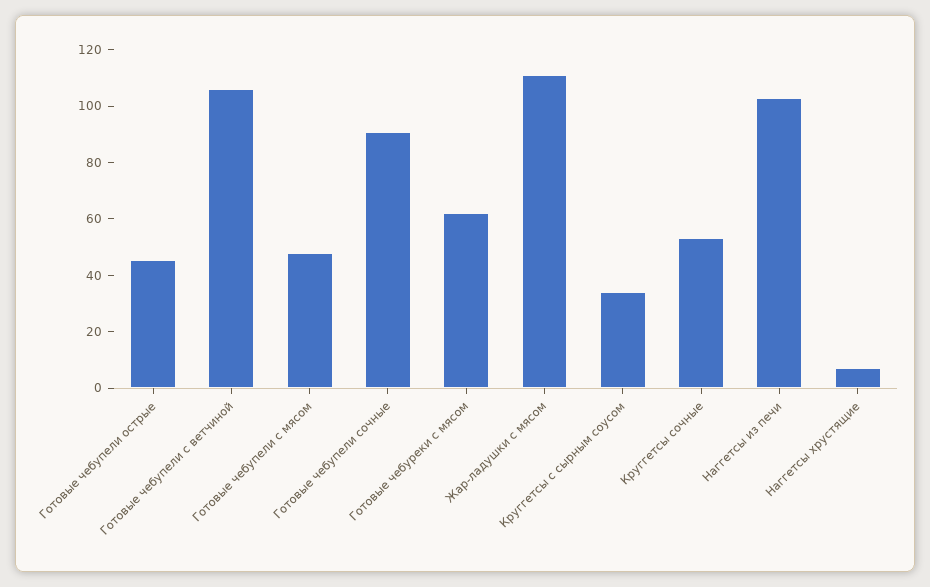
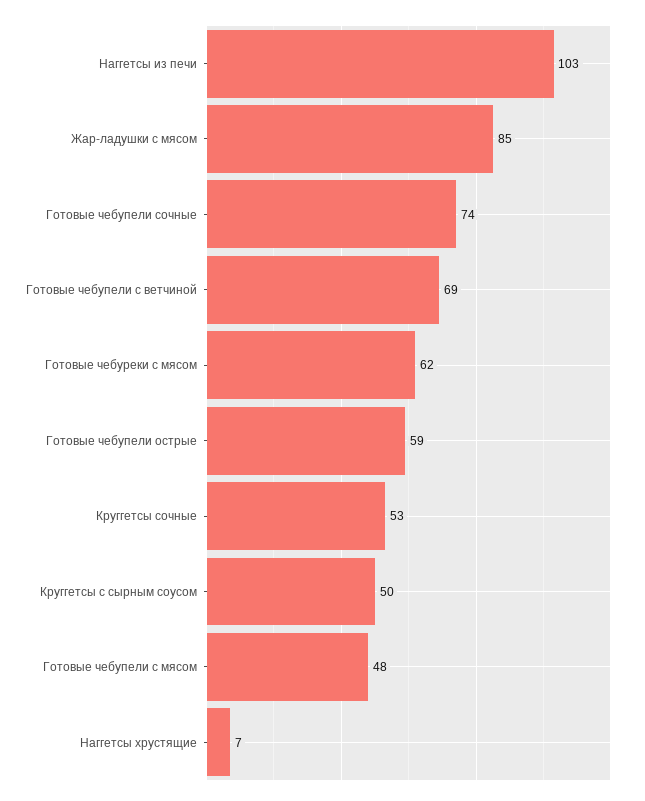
Готовые чебупели острые: 45 -> 59
Готовые чебупели с ветчиной: 105 -> 69
Готовые чебупели сочные: 90 -> 74
Жар-ладушки с мясом: 110 -> 85
Круггетсы с сырным соусом: 35 -> 50

